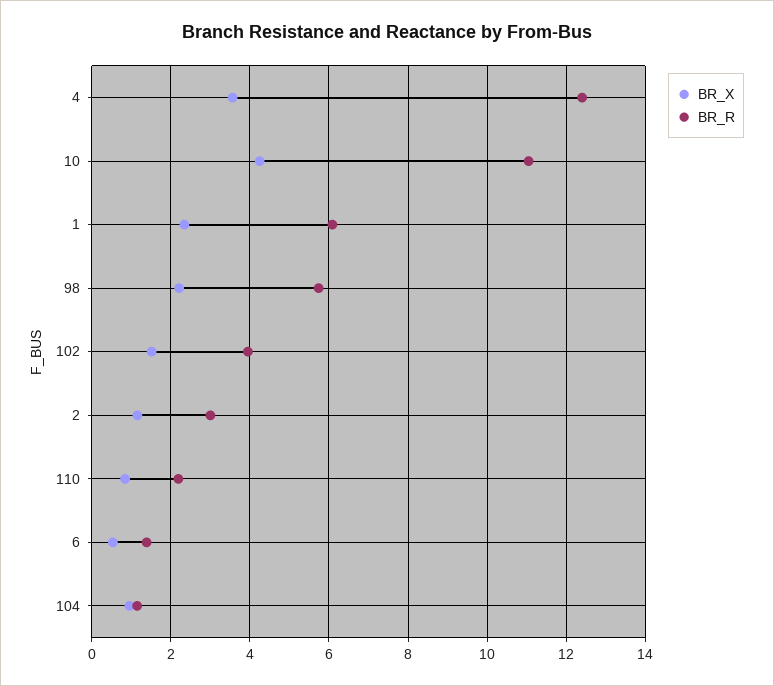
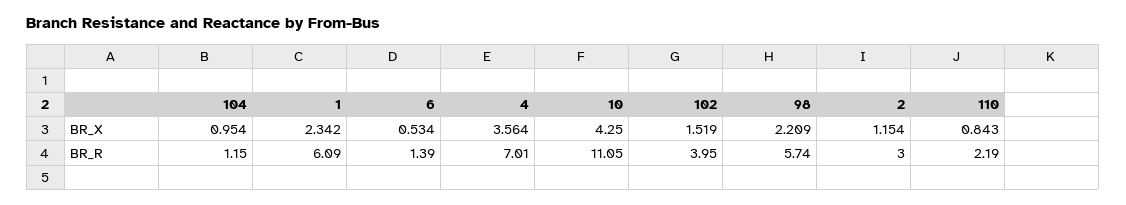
BR_R, 4: 12.4 -> 7.01

